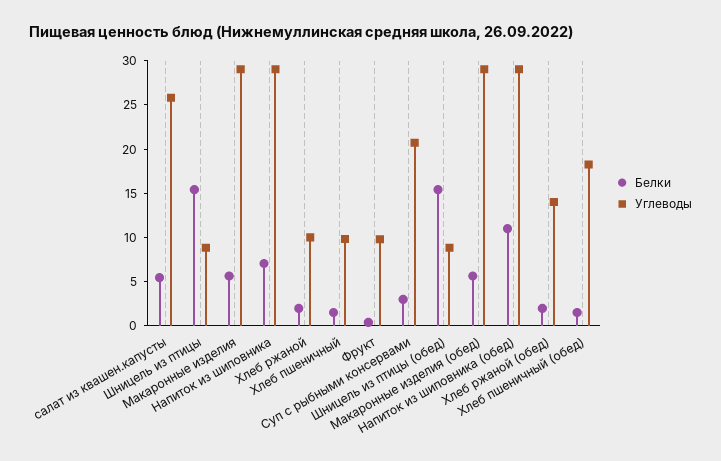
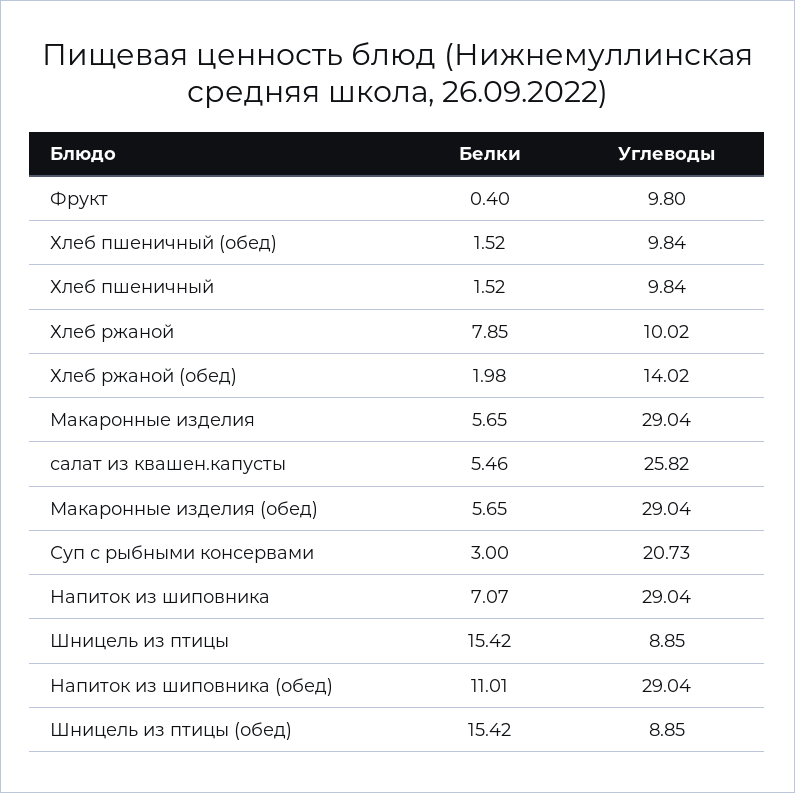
Белки, Хлеб ржаной: 2 -> 7.85
Углеводы, Хлеб пшеничный (обед): 18 -> 9.84

